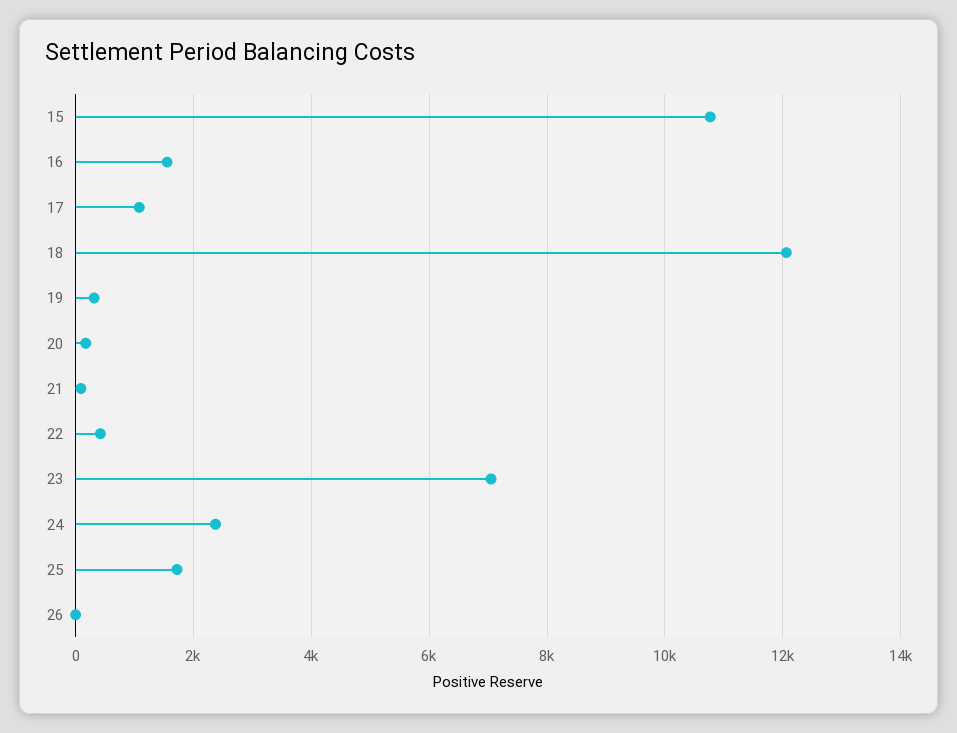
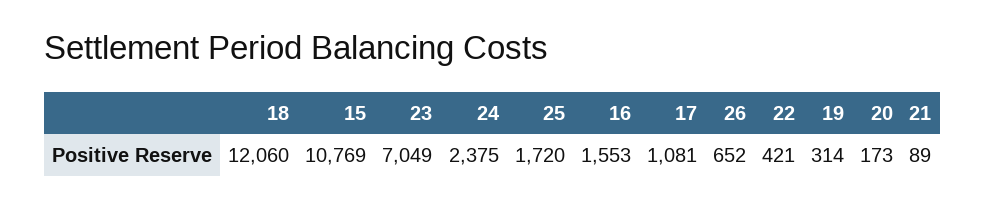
26: 0 -> 652

